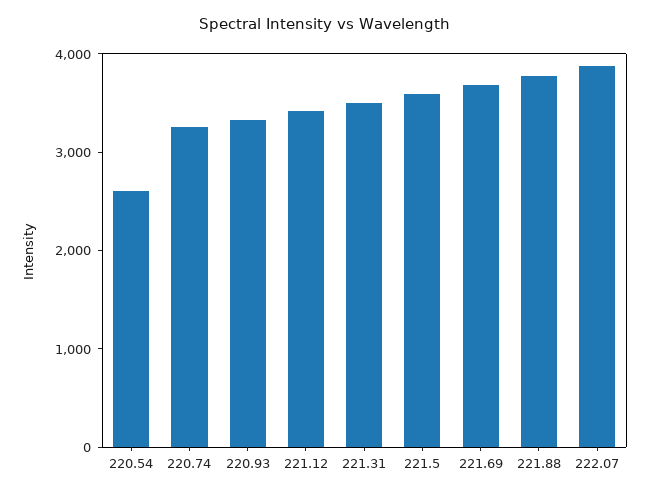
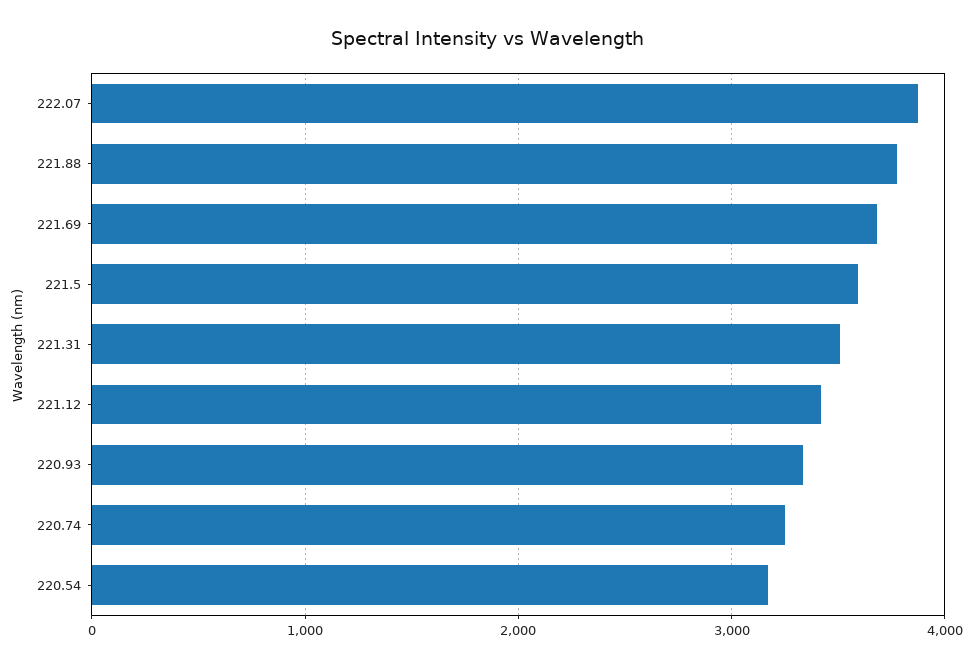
220.54: 2600 -> 3200

